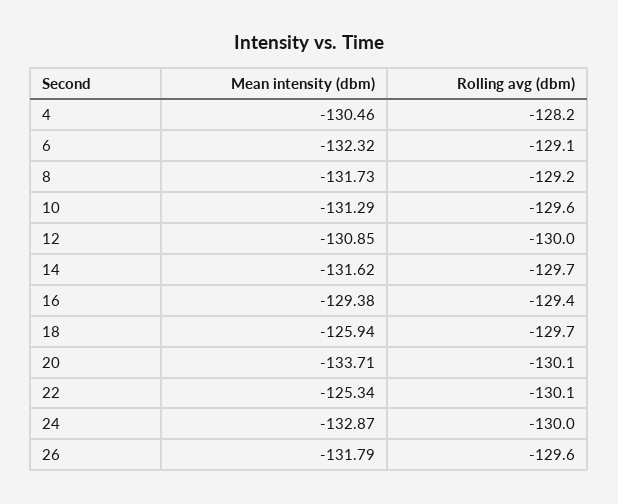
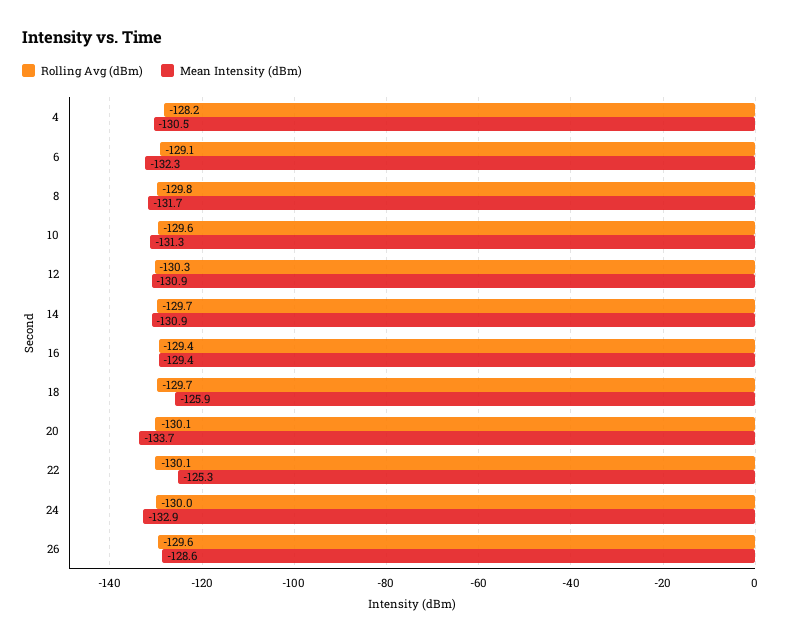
Rolling avg (dbm), 8: -129.2 -> -129.8
Rolling avg (dbm), 12: -130 -> -130.3
Mean intensity (dbm), 14: -131.62 -> -130.9
Mean intensity (dbm), 26: -131.79 -> -128.6

